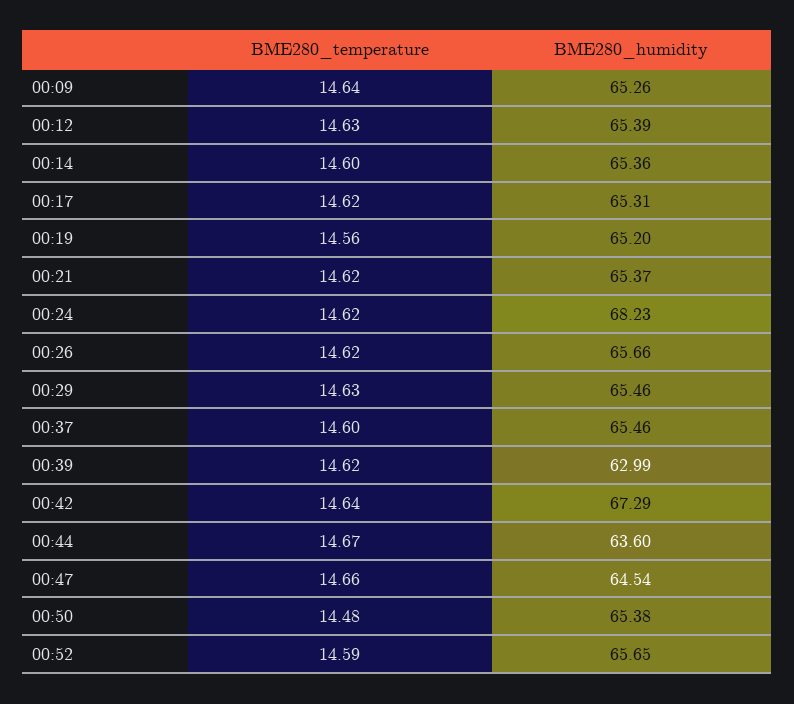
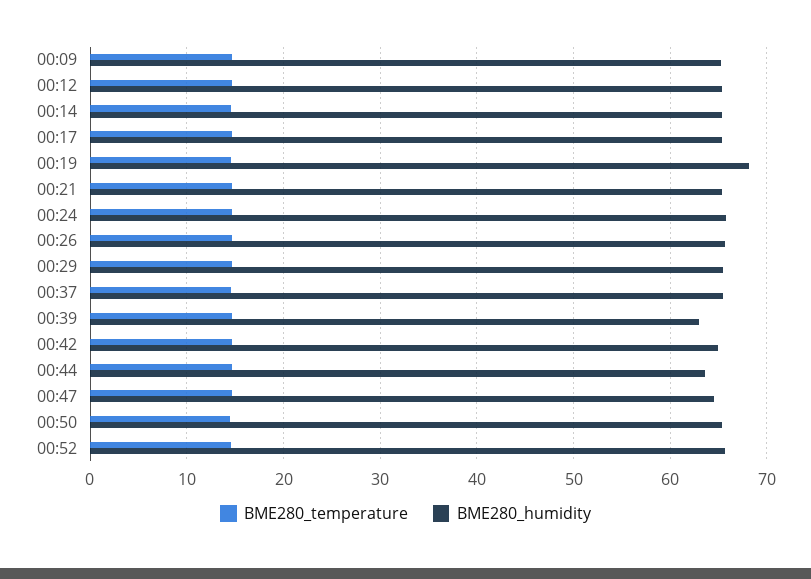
BME280_humidity, 00:19: 65.2 -> 68
BME280_humidity, 00:24: 68.23 -> 66
BME280_humidity, 00:42: 67.29 -> 65

